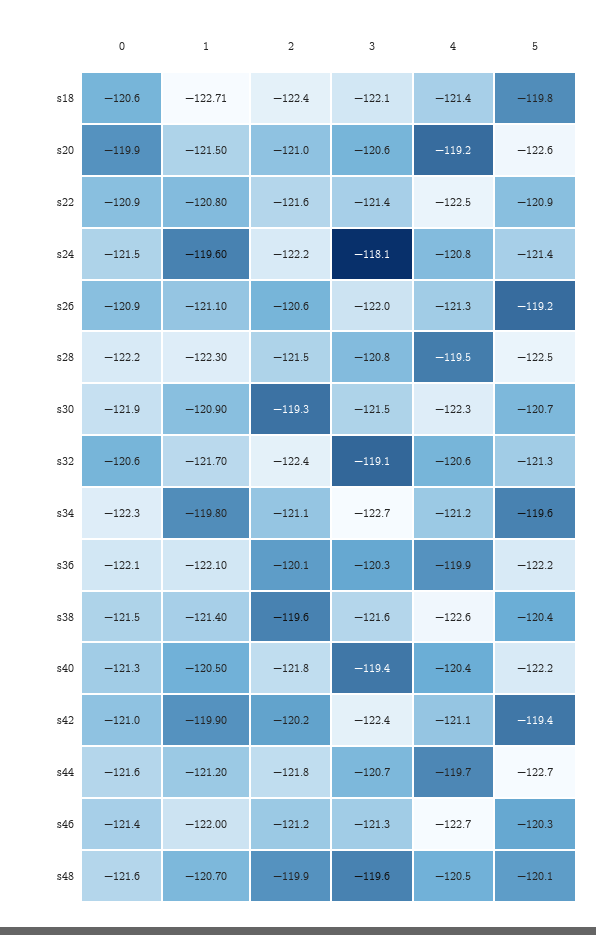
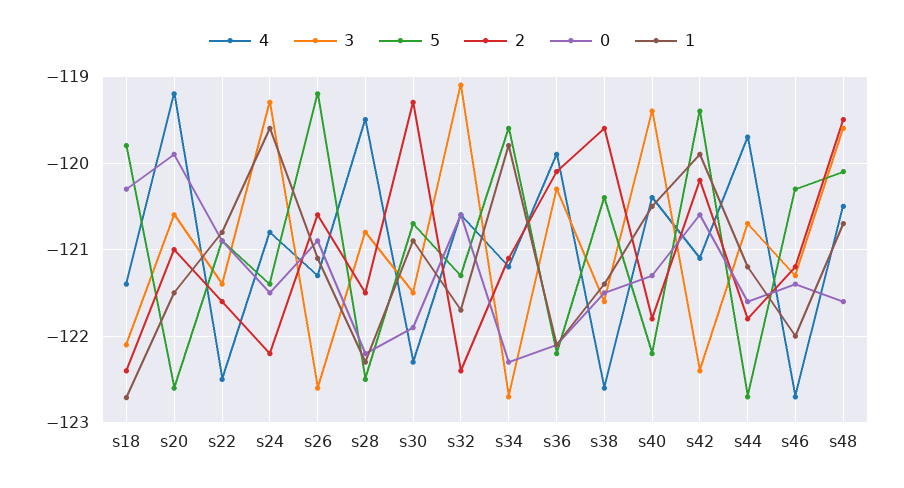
0, s18: -120.6 -> -120.3
3, s24: -118.1 -> -119.3
3, s26: -122 -> -122.6
0, s42: -121 -> -120.6
2, s48: -119.9 -> -119.5

